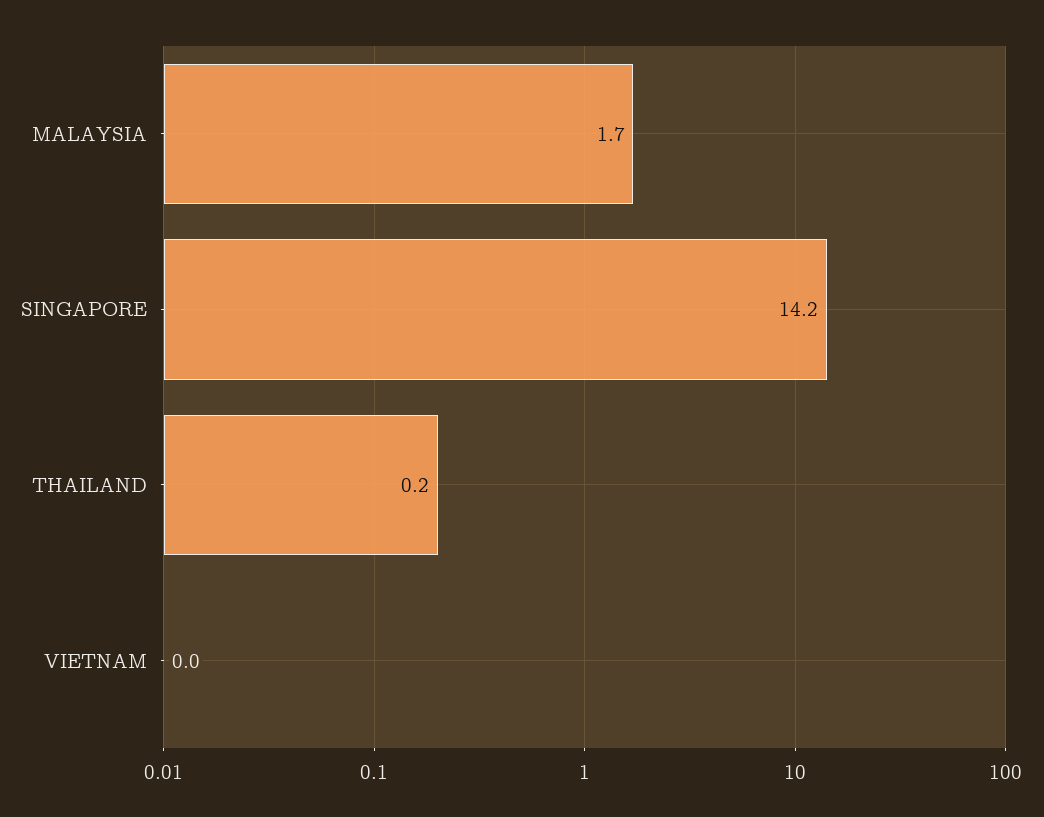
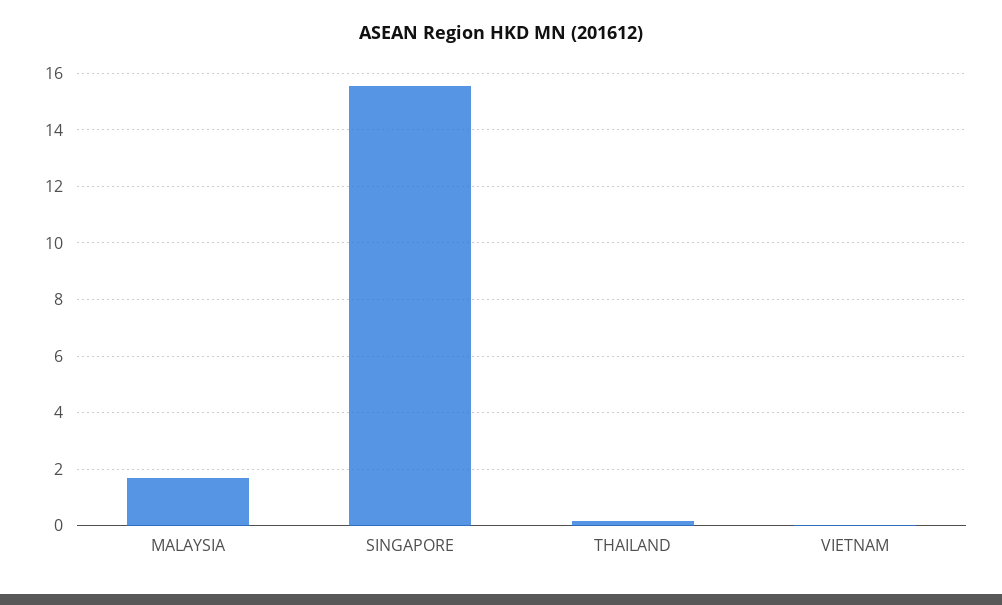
SINGAPORE: 14.2 -> 15.5

